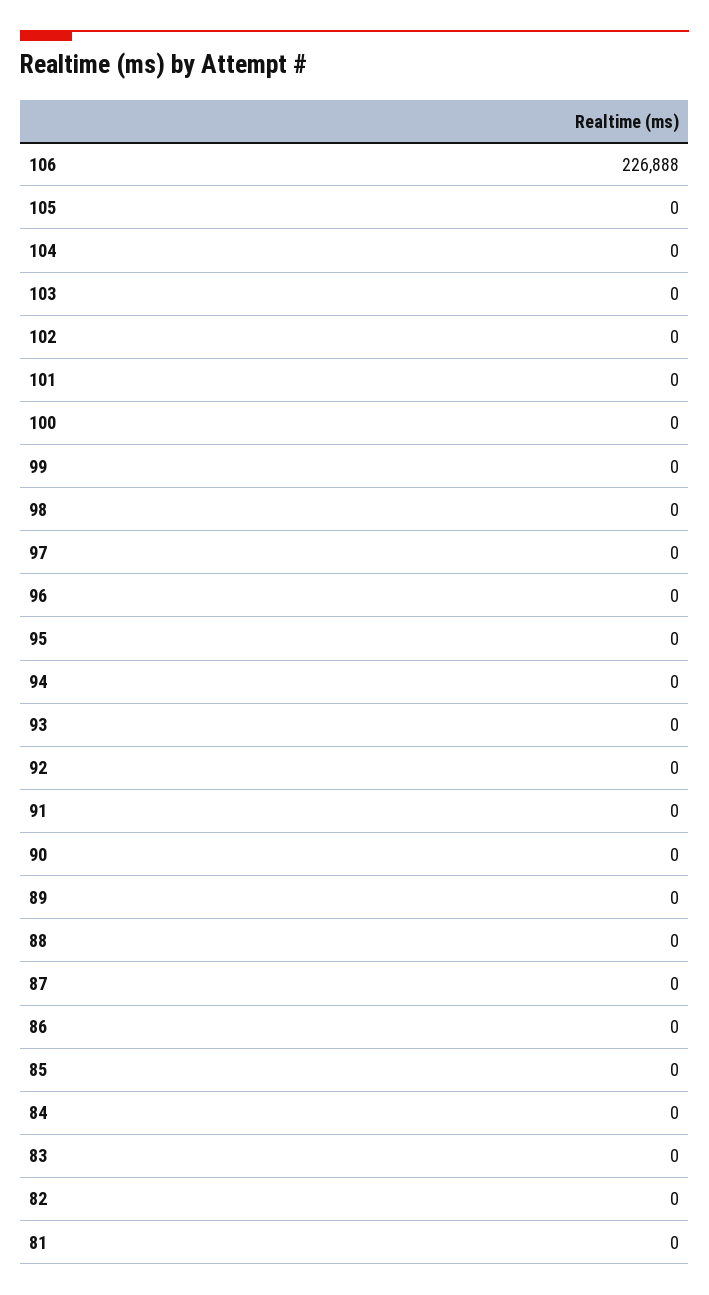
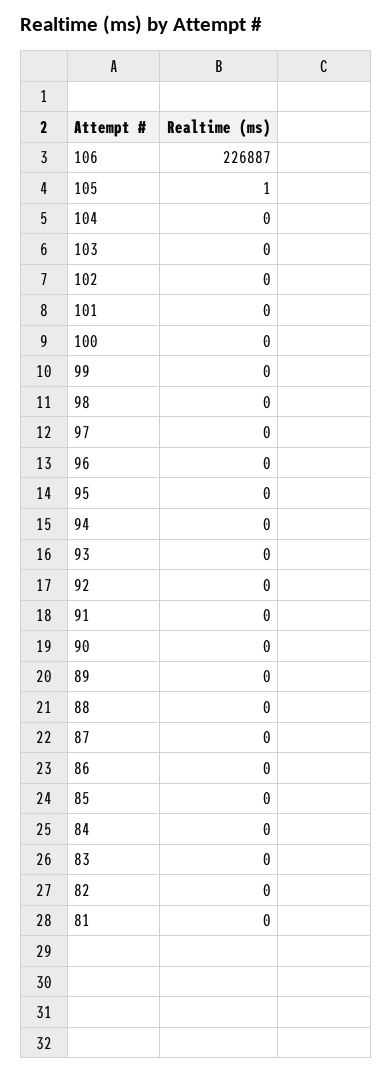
106: 226888 -> 226887
105: 0 -> 1

